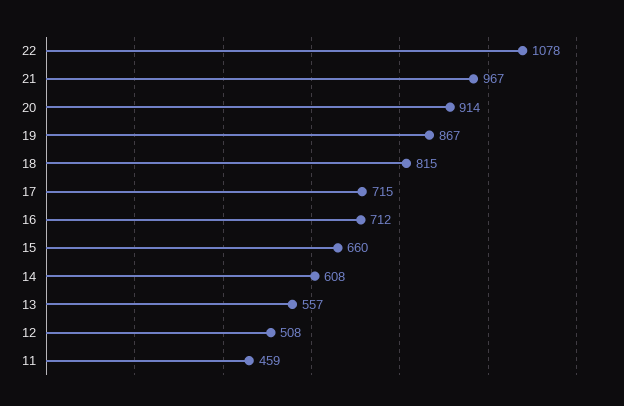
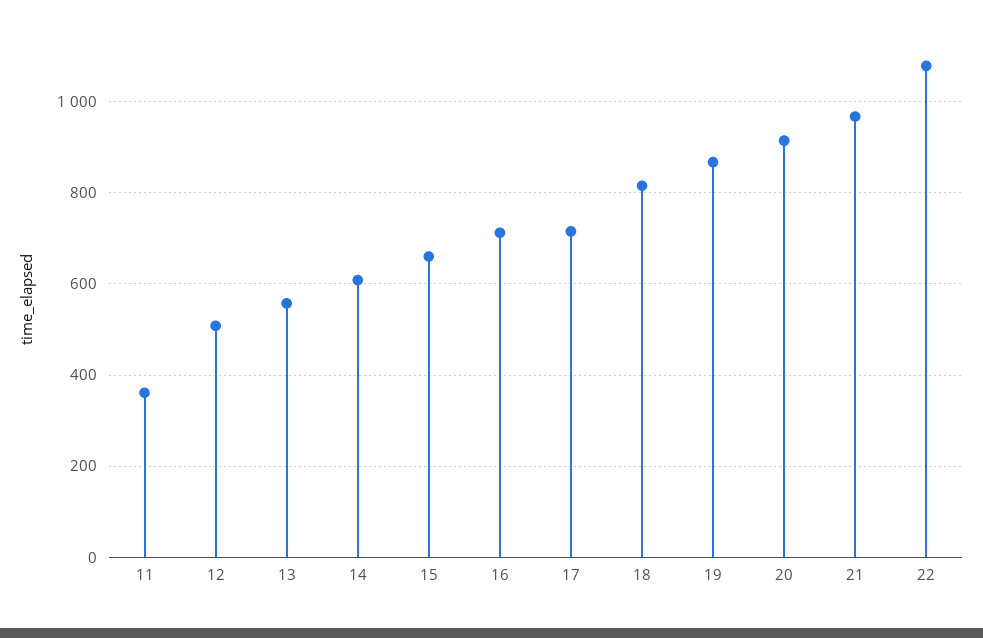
11: 459 -> 360

